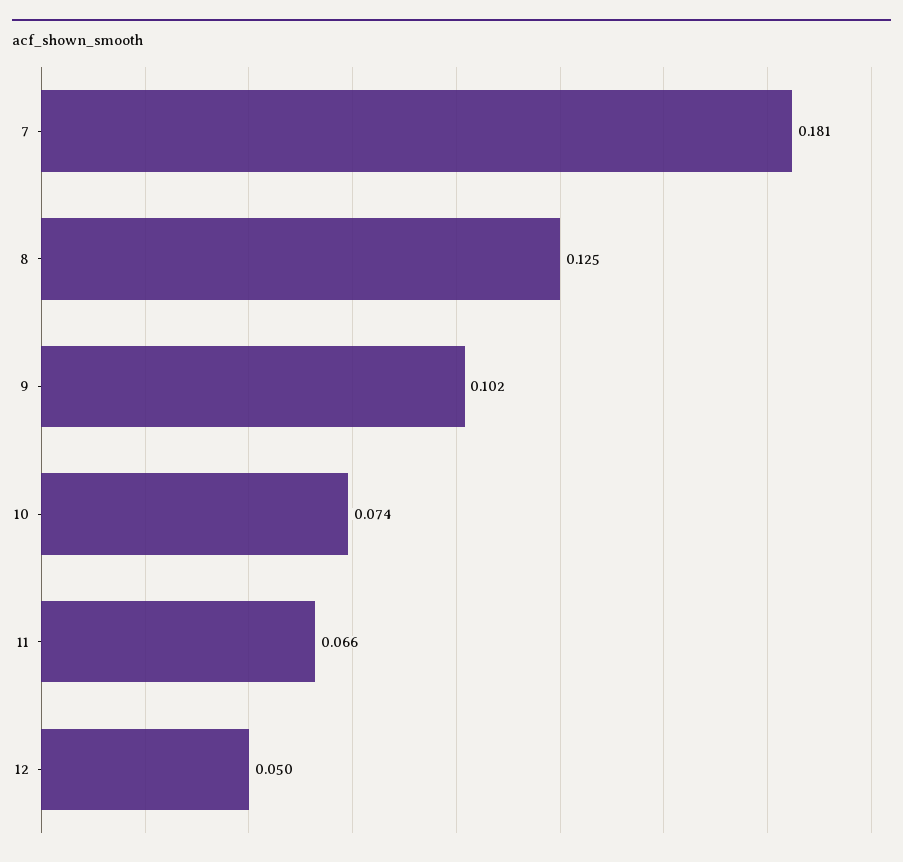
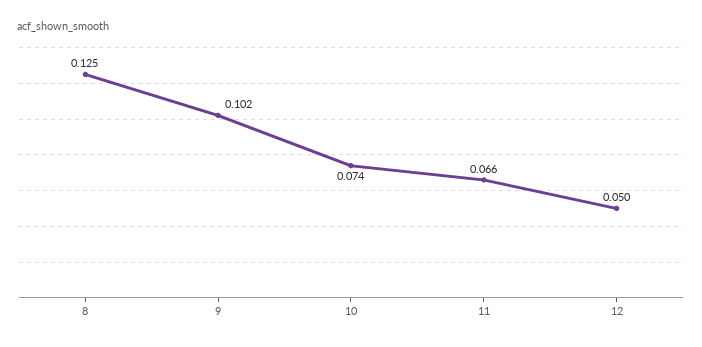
7: 0.181 -> none

